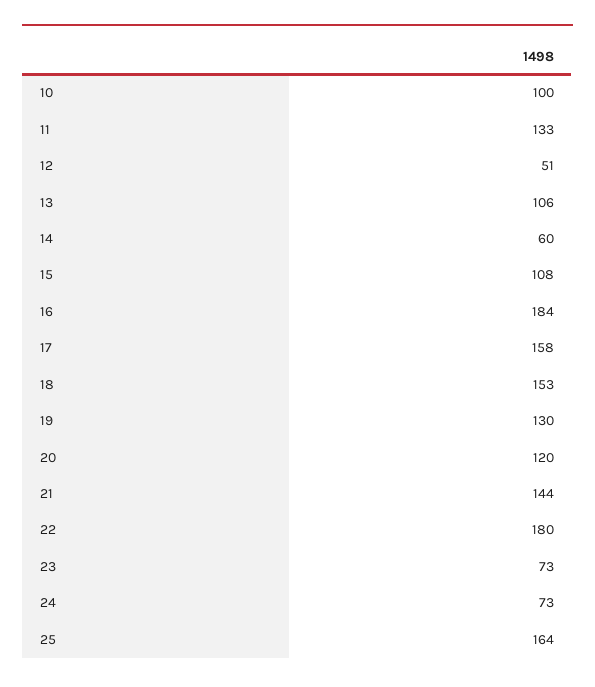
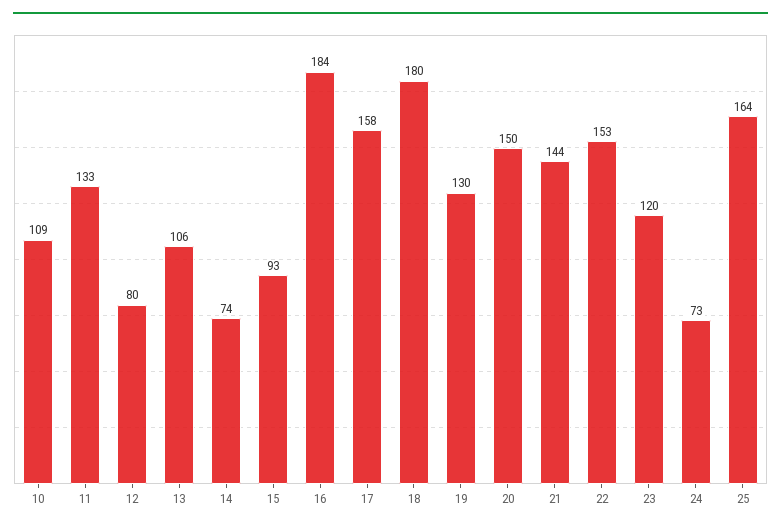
10: 100 -> 109
12: 51 -> 80
14: 60 -> 74
15: 108 -> 93
18: 153 -> 180
20: 120 -> 150
22: 180 -> 153
23: 73 -> 120

